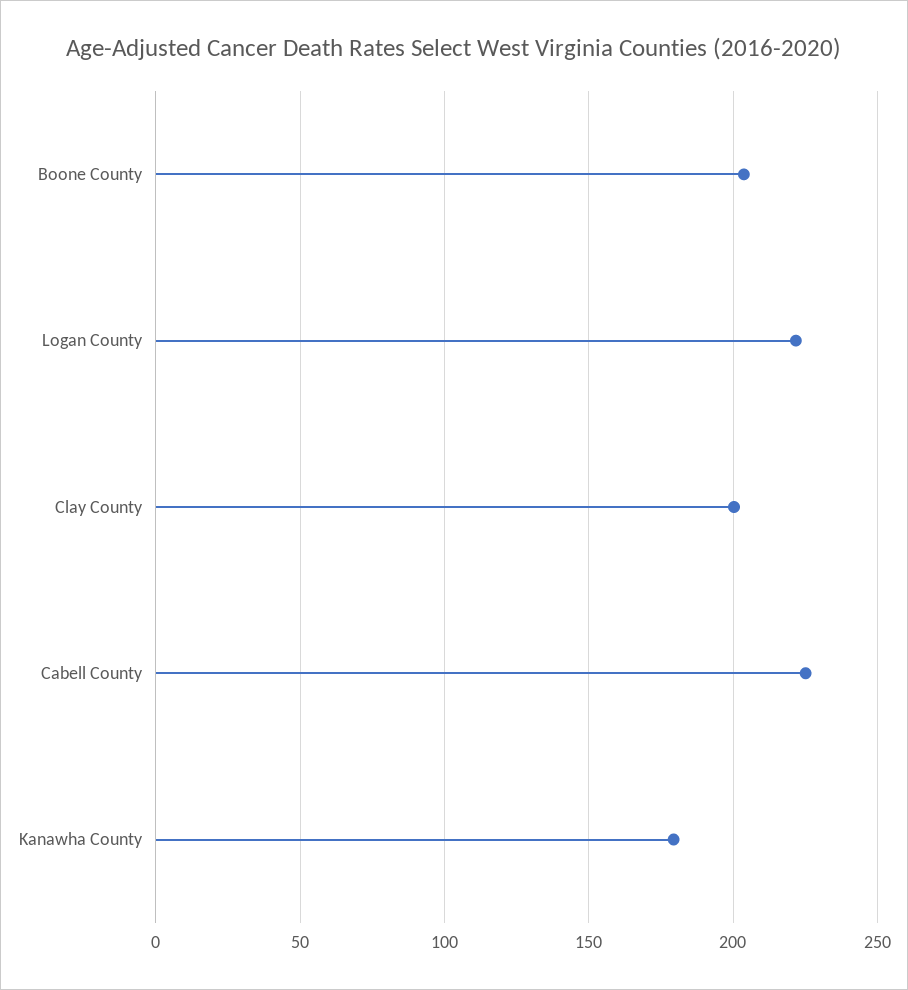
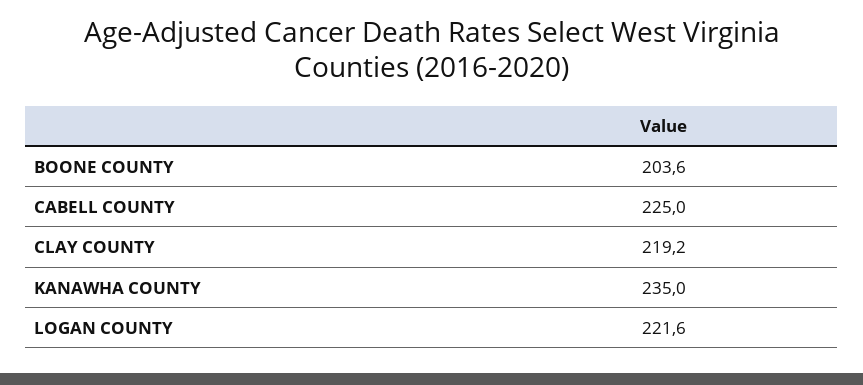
Clay County: 200 -> 219.2
Kanawha County: 180 -> 235

